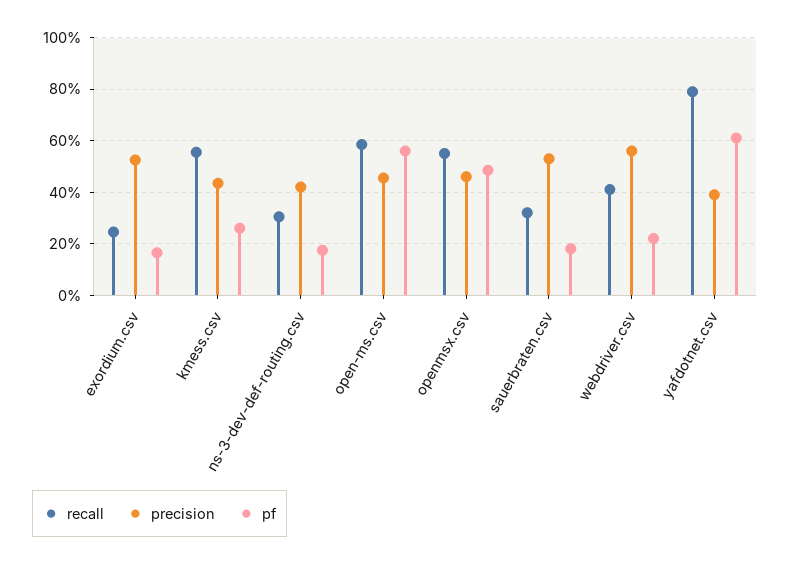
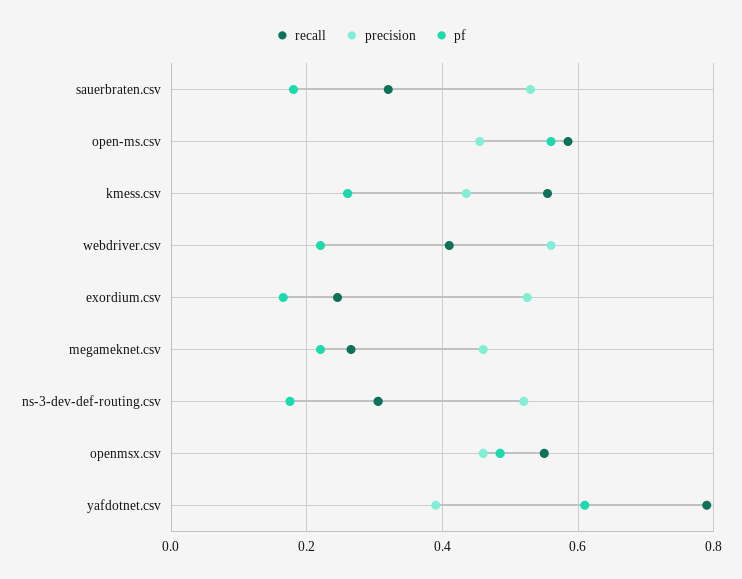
precision, ns-3-dev-def-routing.csv: 0.425 -> 0.52
recall, megameknet.csv: none -> 0.26
precision, megameknet.csv: none -> 0.46
pf, megameknet.csv: none -> 0.22

